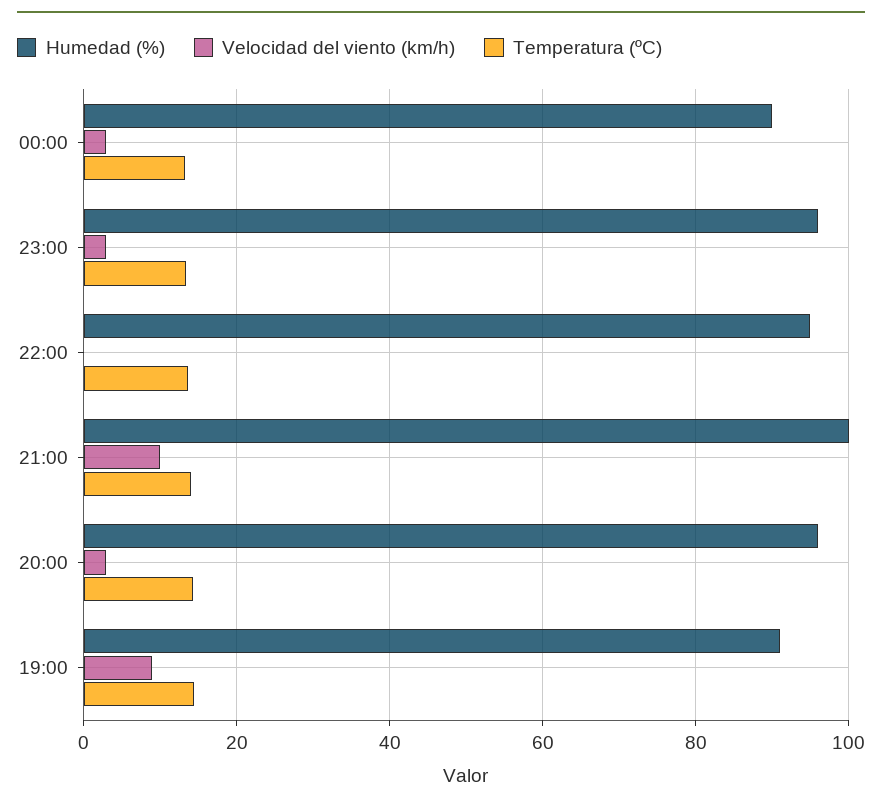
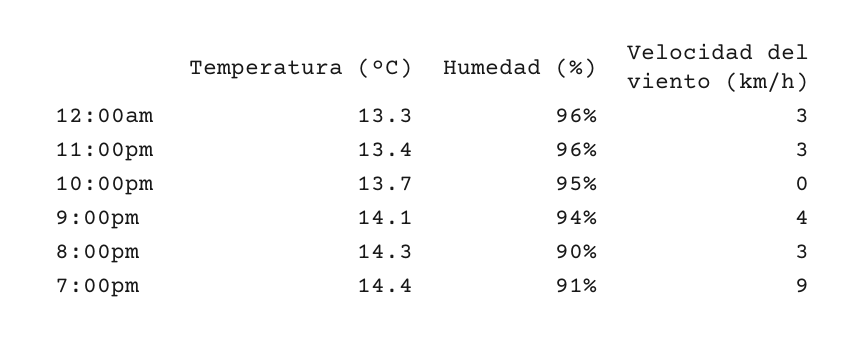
Humedad (%), 00:00: 90 -> 96
Humedad (%), 21:00: 100 -> 94
Velocidad del viento (km/h), 21:00: 10 -> 4
Humedad (%), 20:00: 96 -> 90

